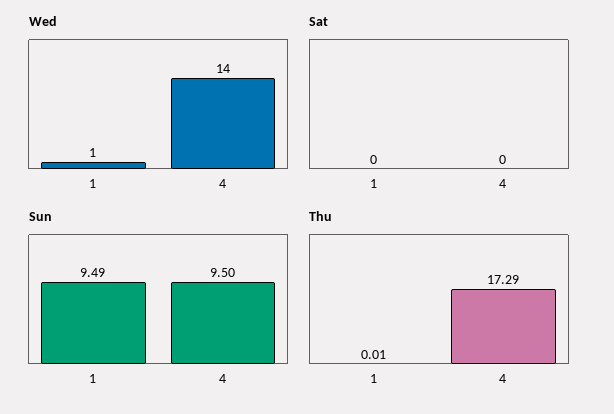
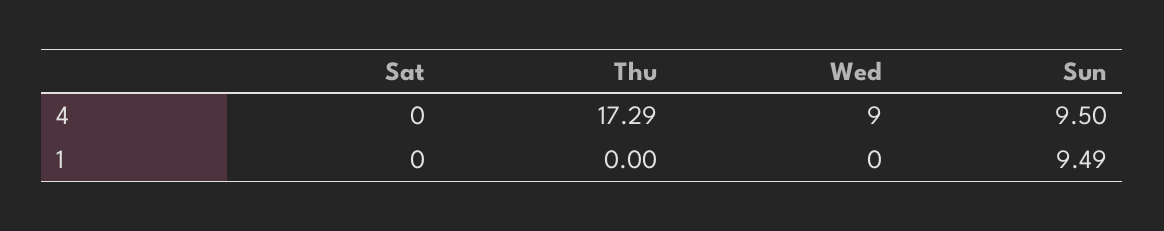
Wed, 1: 1 -> 0
Wed, 4: 14 -> 9
Thu, 1: 0.01 -> 0

